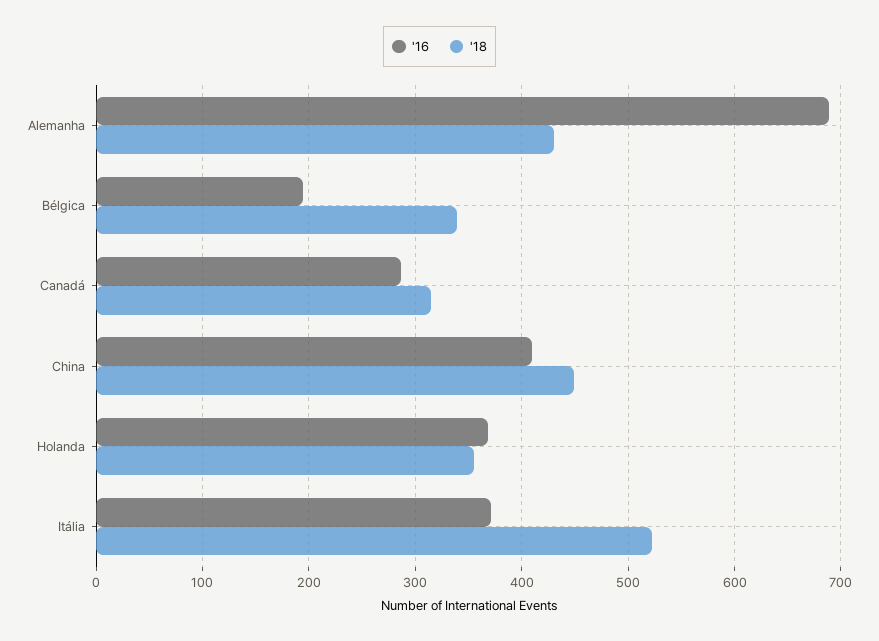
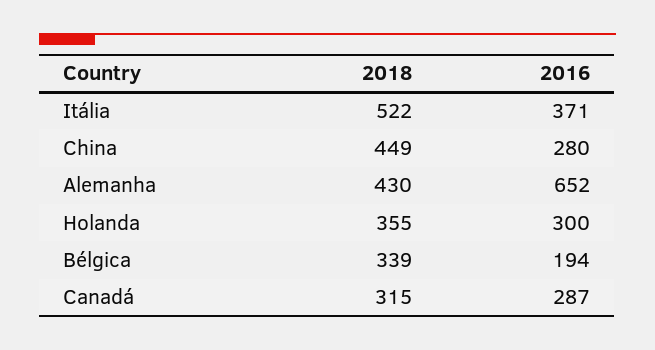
'16, Alemanha: 690 -> 652
'16, China: 410 -> 280
'16, Holanda: 370 -> 300

